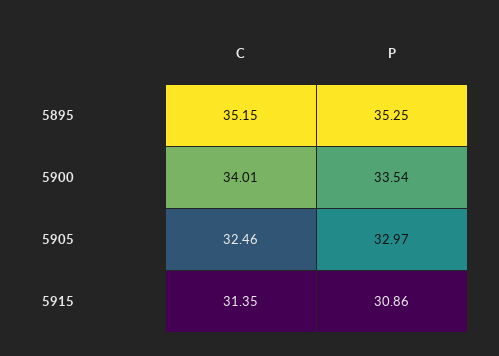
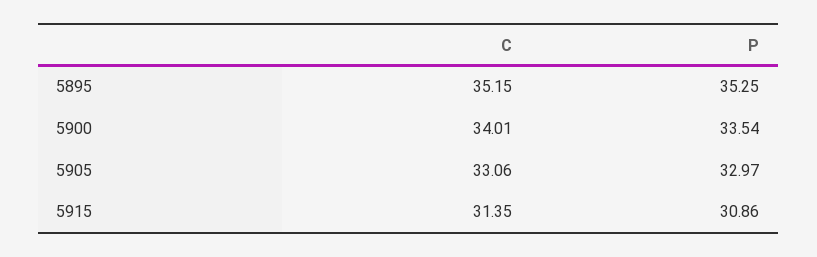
C, 5905: 32.46 -> 33.06

